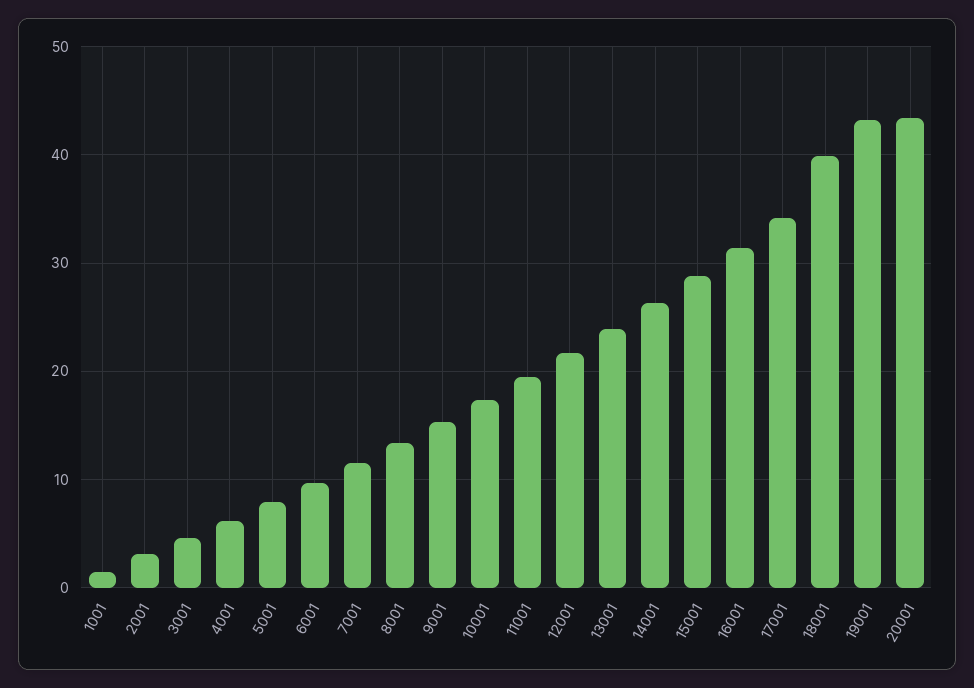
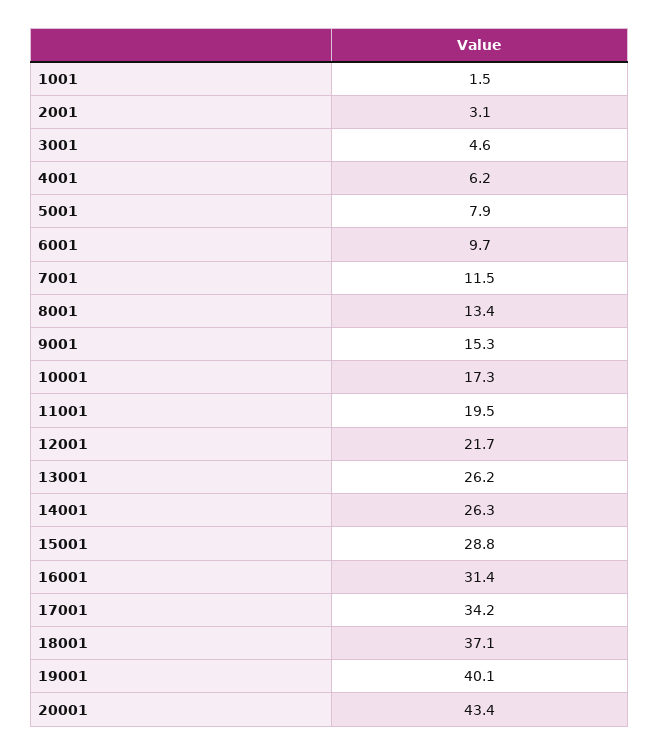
13001: 24 -> 26.2
18001: 40 -> 37.1
19001: 43 -> 40.1

